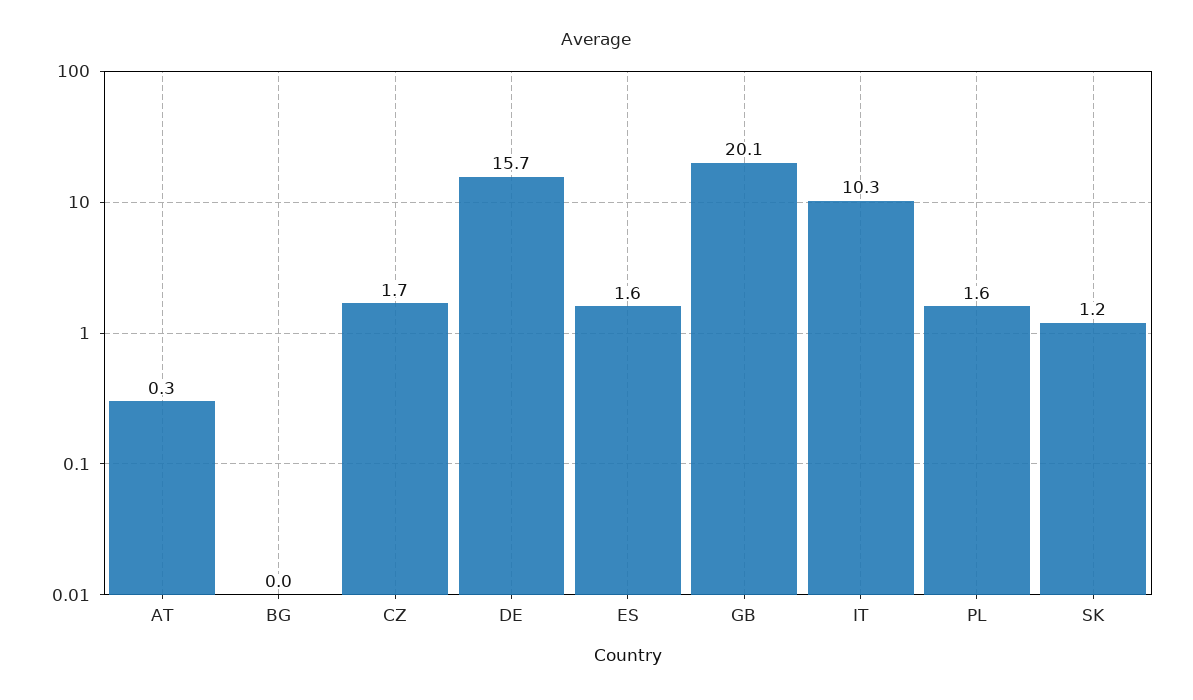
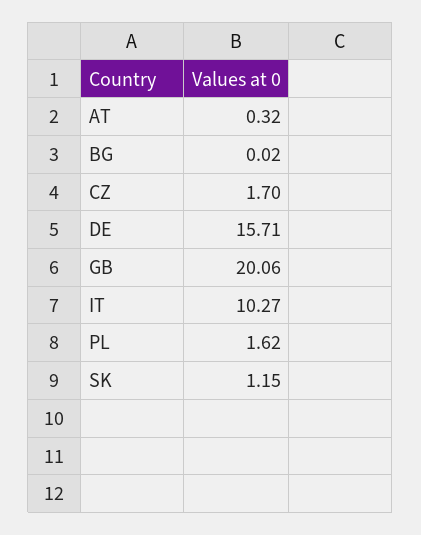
ES: 1.6 -> none

